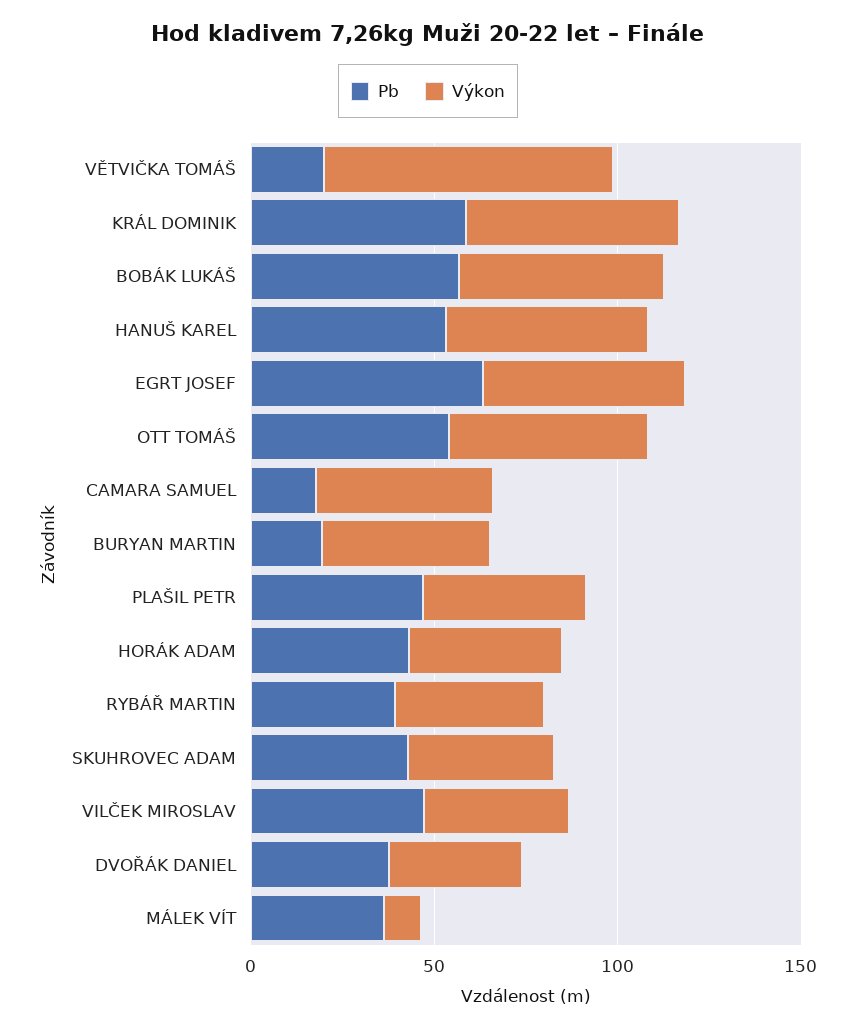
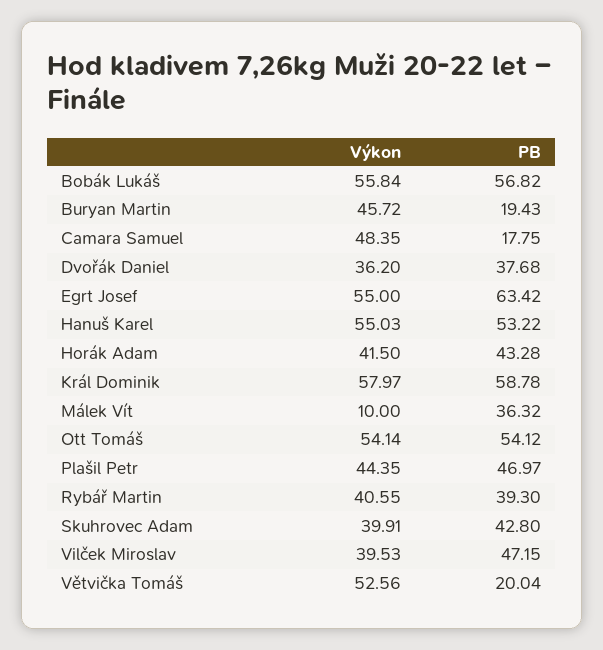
Výkon, VĚTVIČKA TOMÁŠ: 80 -> 52.56

